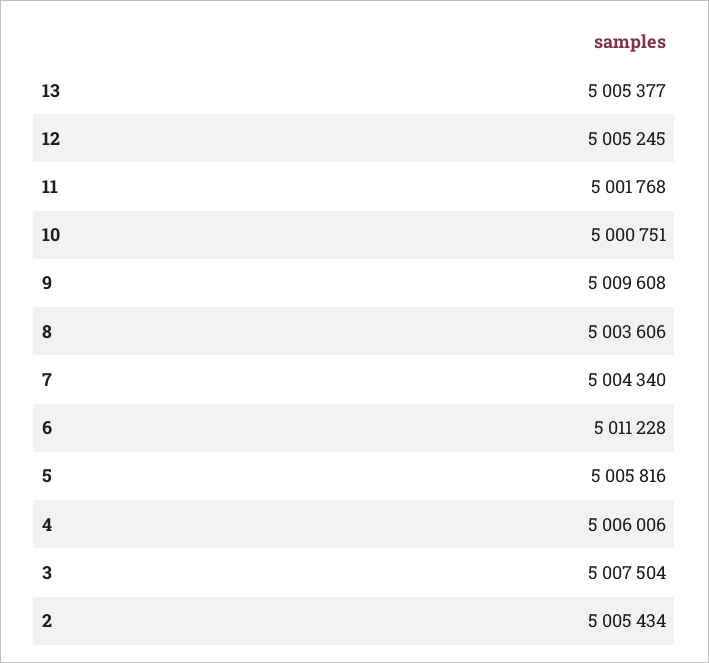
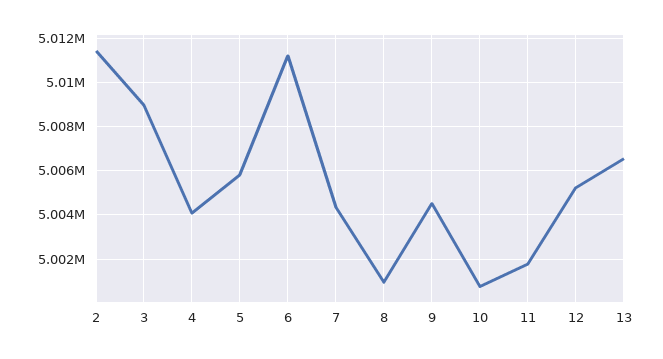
13: 5005377 -> 5006500
9: 5009608 -> 5004500
8: 5003606 -> 5001000
4: 5006006 -> 5004000
3: 5007504 -> 5009000
2: 5005434 -> 5011500

